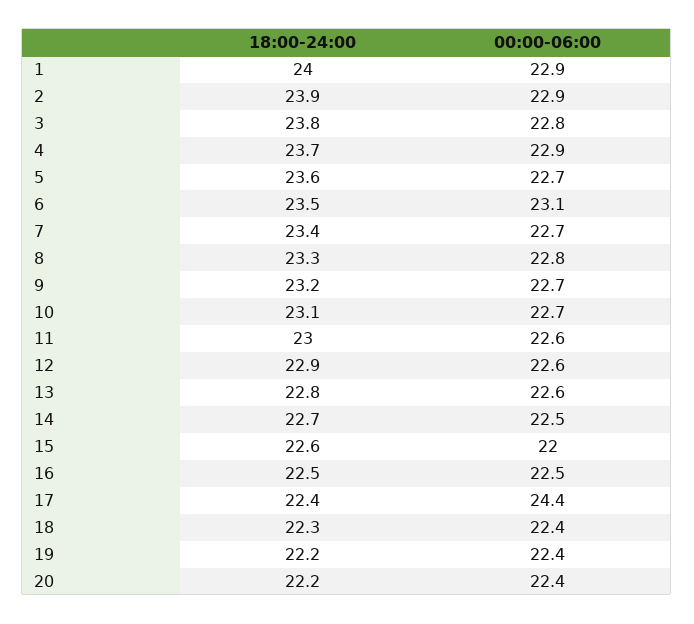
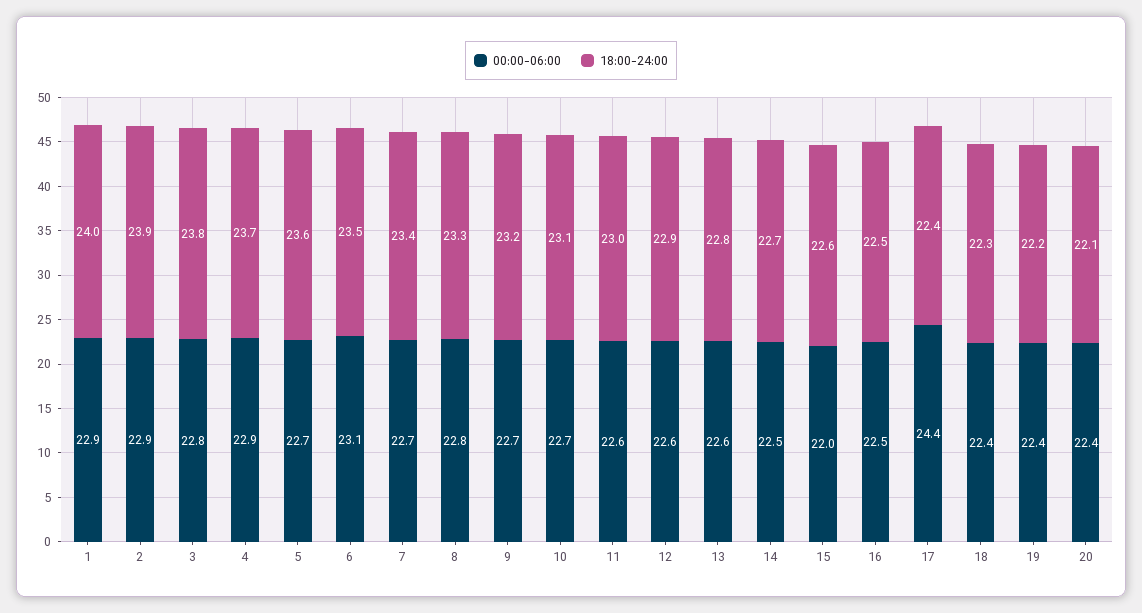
18:00-24:00, 20: 22.2 -> 22.1

